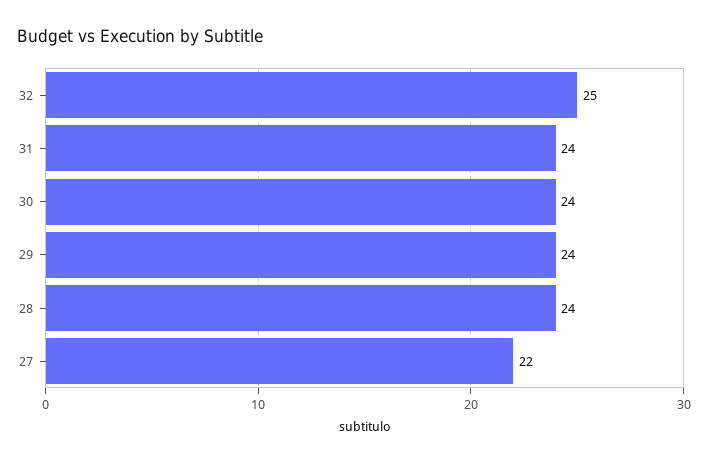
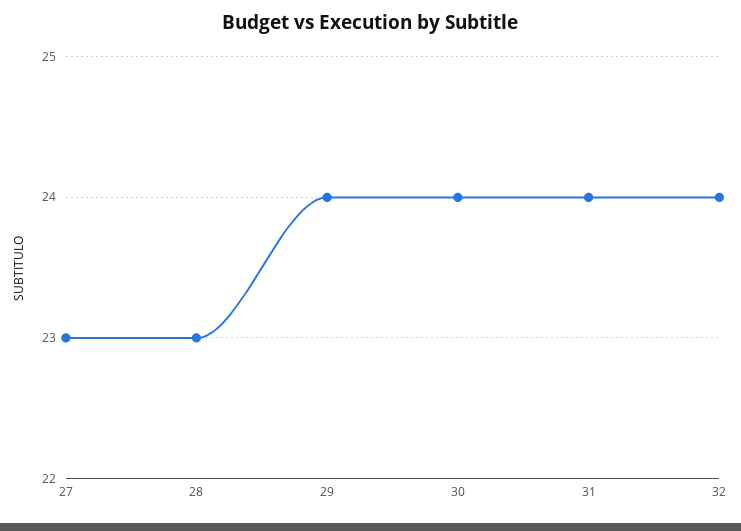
32: 25 -> 24
28: 24 -> 23
27: 22 -> 23

